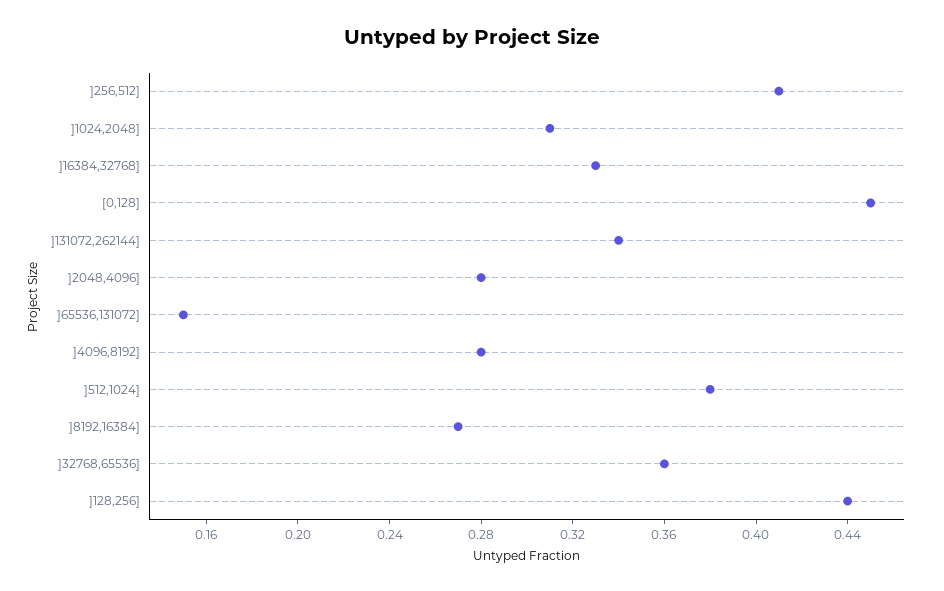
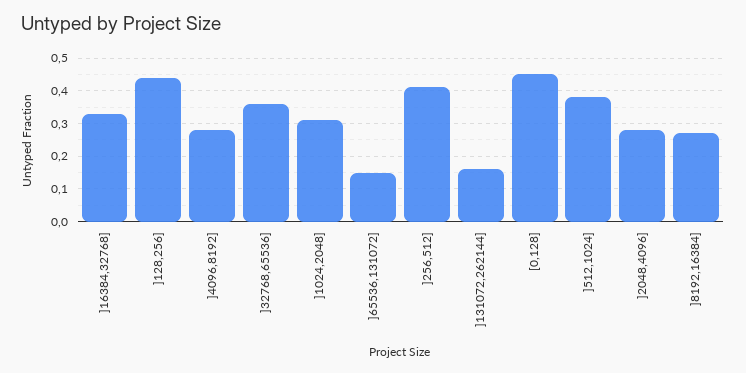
]131072,262144]: 0.34 -> 0.15

